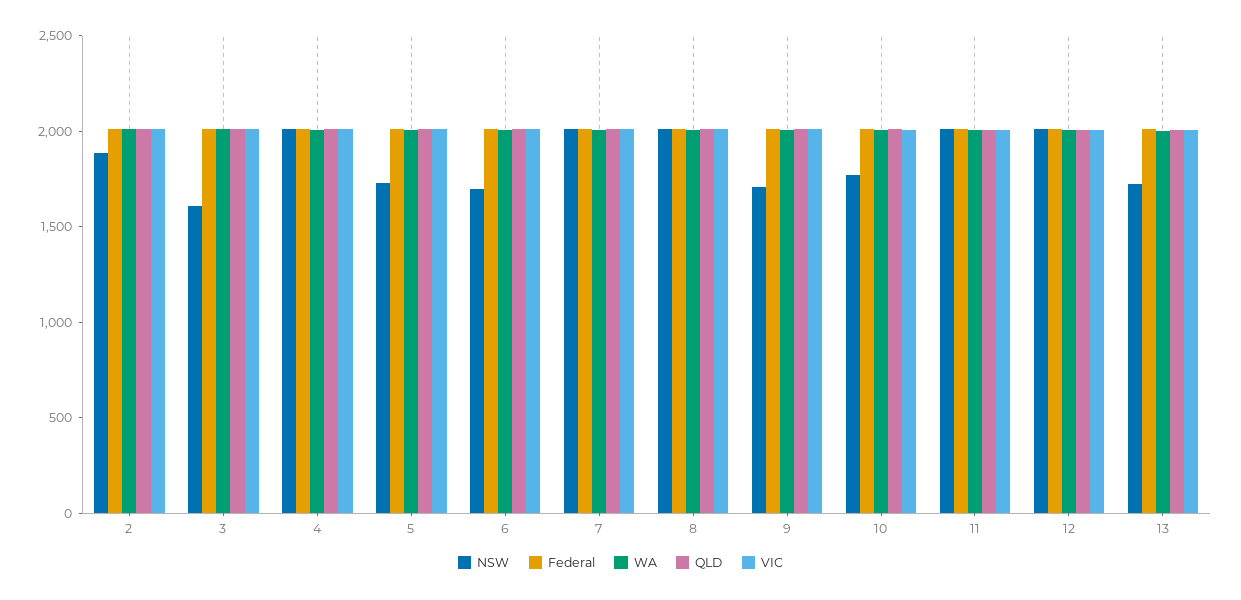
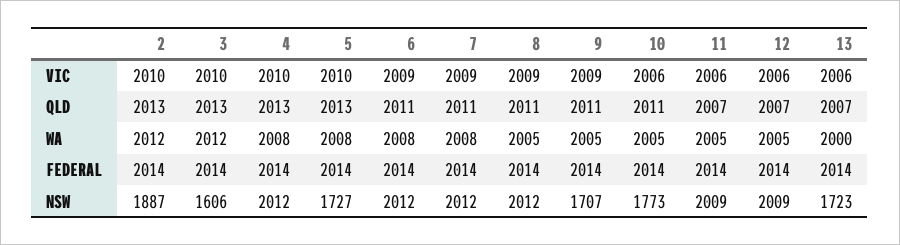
NSW, 6: 1700 -> 2012

